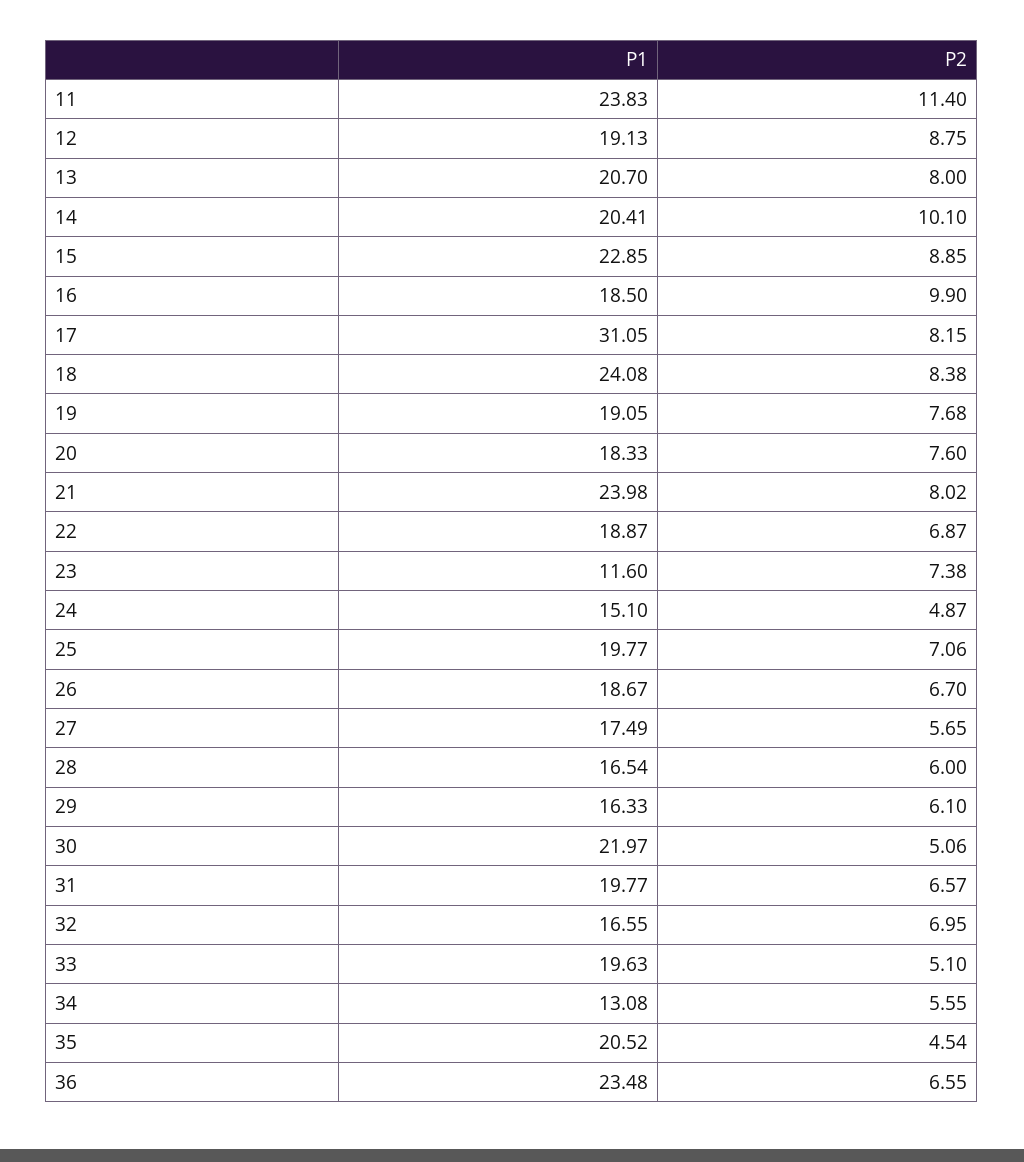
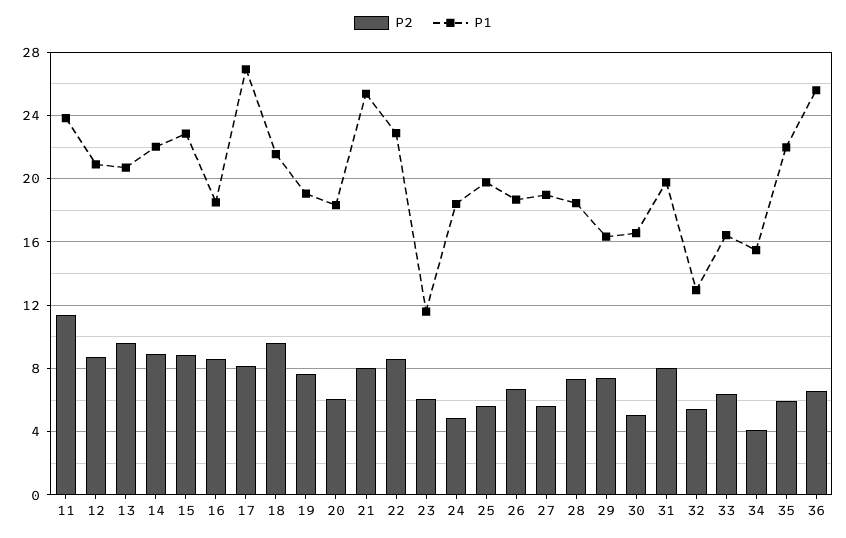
P1, 12: 19.13 -> 21
P2, 13: 8 -> 9.5
P1, 14: 20.41 -> 22
P2, 14: 10.1 -> 9
P2, 16: 9.9 -> 8.5
P1, 17: 31.05 -> 27
P1, 18: 24.08 -> 21.5
P2, 18: 8.38 -> 9.5
P2, 20: 7.6 -> 6
P1, 21: 23.98 -> 25.5
P1, 22: 18.87 -> 23
P2, 22: 6.87 -> 8.5
P2, 23: 7.38 -> 6
P1, 24: 15.1 -> 18.5
P2, 25: 7.06 -> 5.5
P1, 27: 17.49 -> 19
P1, 28: 16.54 -> 18.5
P2, 28: 6 -> 7.5
P2, 29: 6.1 -> 7.5
P1, 30: 21.97 -> 16.5
P2, 31: 6.57 -> 8
P1, 32: 16.55 -> 13
P2, 32: 6.95 -> 5.5
P1, 33: 19.63 -> 16.5
P2, 33: 5.1 -> 6.5
P1, 34: 13.08 -> 15.5
P2, 34: 5.55 -> 4
P1, 35: 20.52 -> 22
P2, 35: 4.54 -> 6
P1, 36: 23.48 -> 25.5

